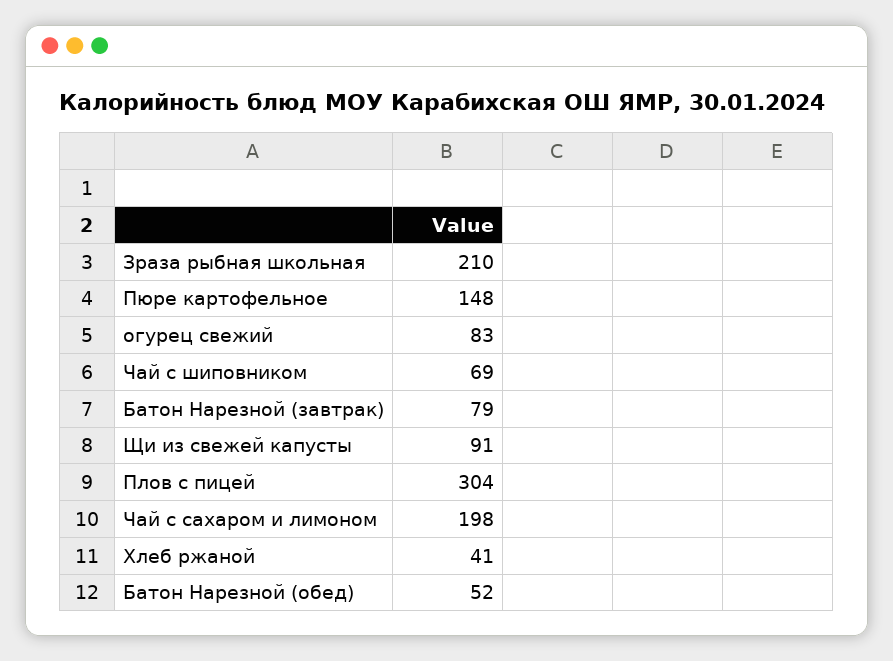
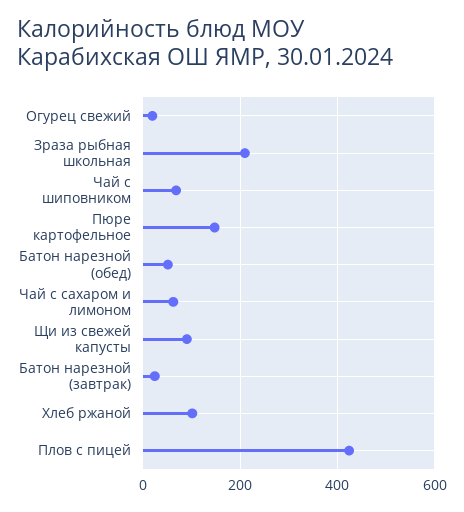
огурец свежий: 83 -> 20
Батон Нарезной (завтрак): 79 -> 20
Плов с пицей: 304 -> 420
Чай с сахаром и лимоном: 198 -> 60
Хлеб ржаной: 41 -> 100

